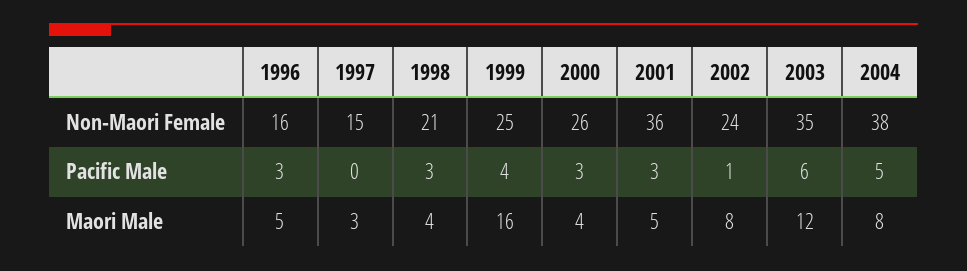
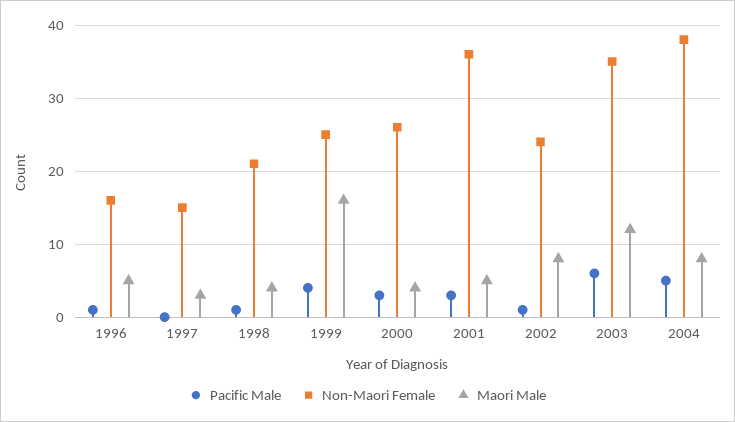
Pacific Male, 1996: 3 -> 1
Pacific Male, 1998: 3 -> 1

